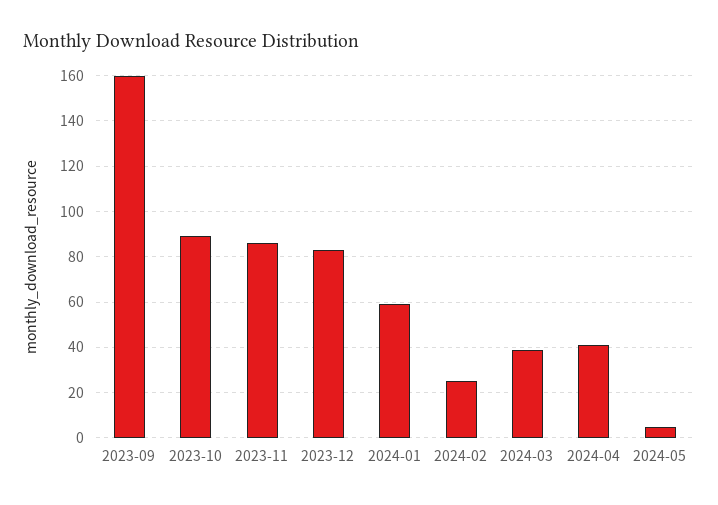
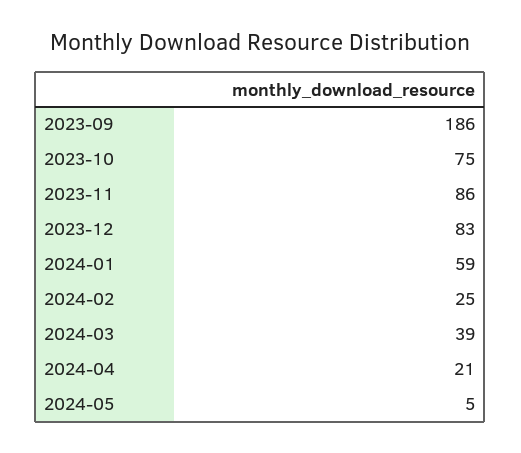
2023-09: 160 -> 186
2023-10: 90 -> 75
2024-04: 40 -> 21

